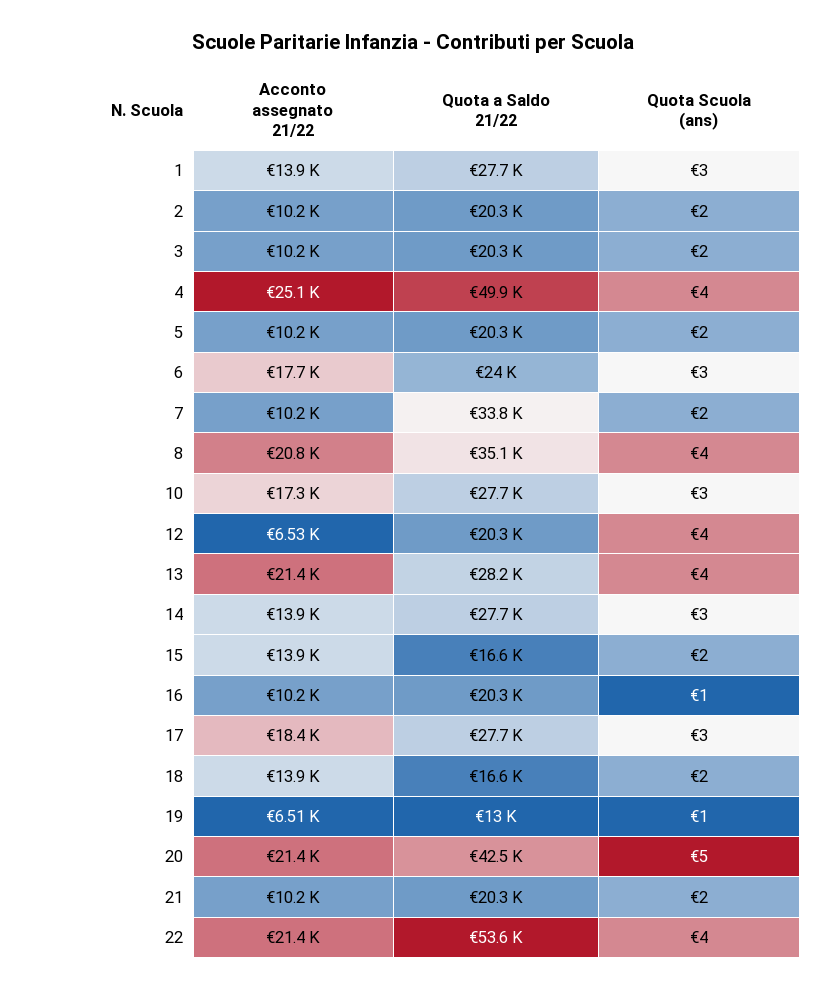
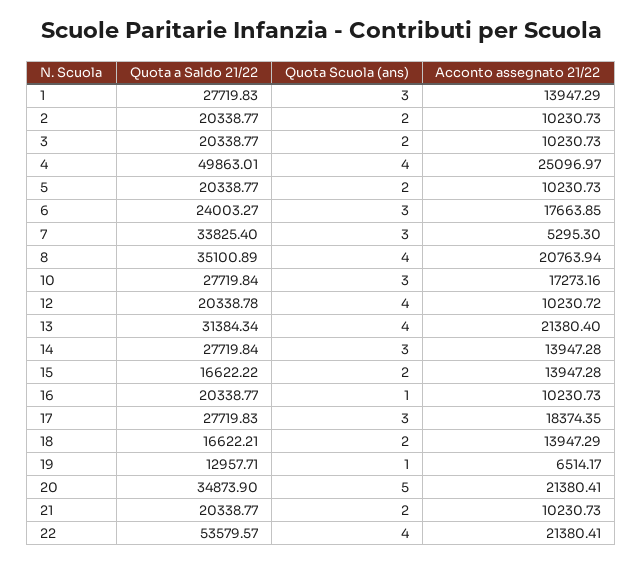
Acconto assegnato 21/22, 7: 10200 -> 5295.3
Quota Scuola (ans), 7: 2 -> 3
Acconto assegnato 21/22, 12: 6530 -> 10230.72
Quota a Saldo 21/22, 13: 28200 -> 31384.34
Quota a Saldo 21/22, 20: 42500 -> 34873.9

